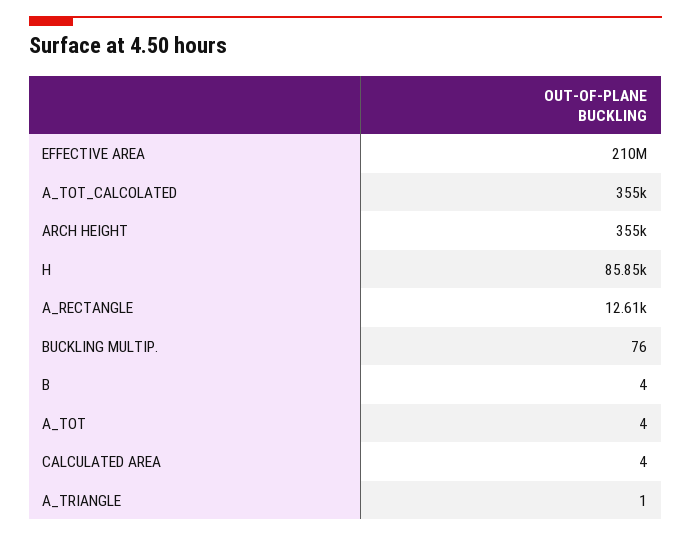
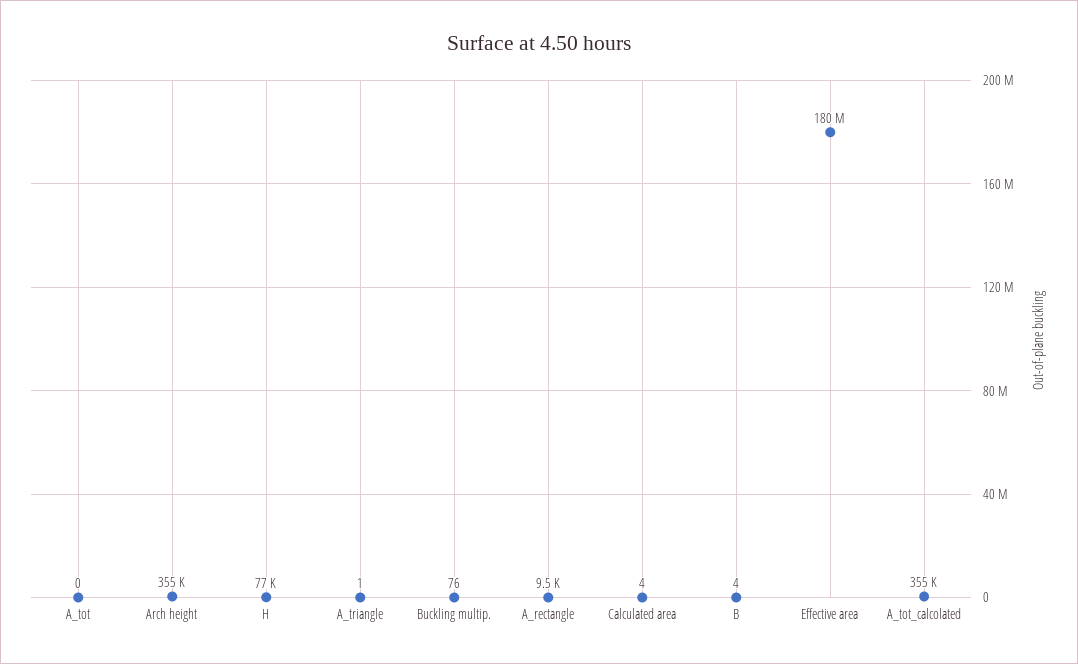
EFFECTIVE AREA: 210000000 -> 180000000
H: 85850 -> 77000
A_RECTANGLE: 12610 -> 9500
A_TOT: 4 -> 0

